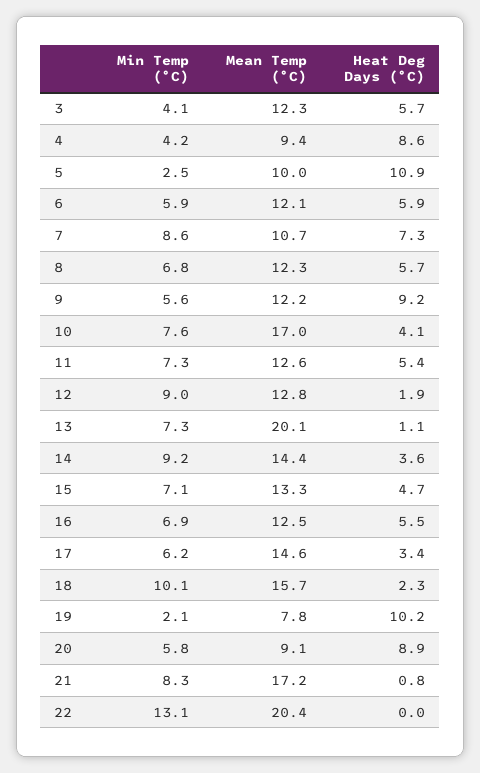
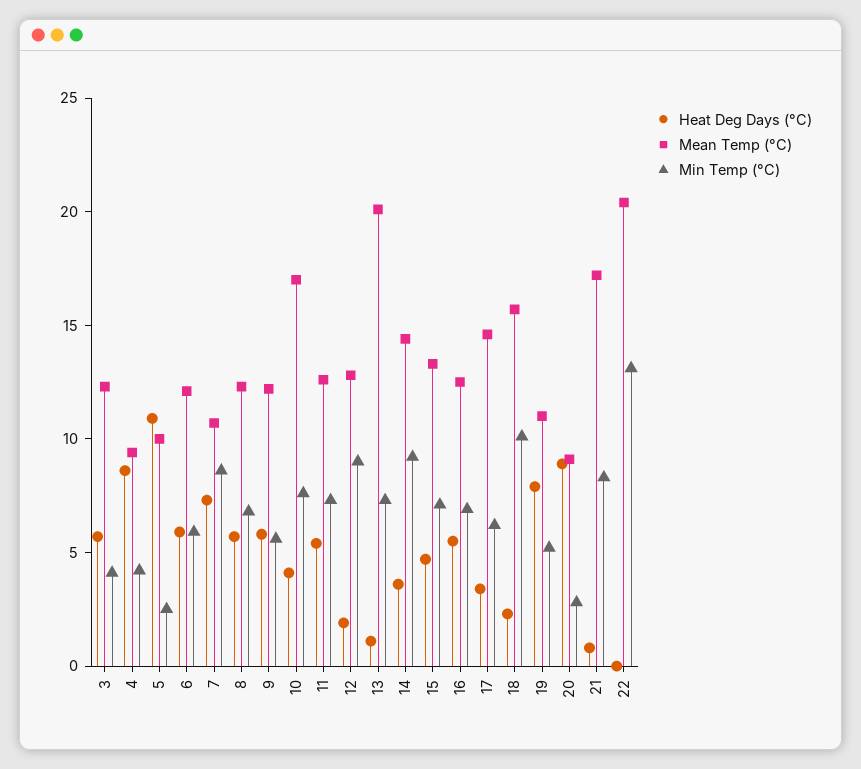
Heat Deg Days (°C), 9: 9.2 -> 6
Min Temp (°C), 19: 2.1 -> 5
Mean Temp (°C), 19: 7.8 -> 11
Heat Deg Days (°C), 19: 10.2 -> 8
Min Temp (°C), 20: 5.8 -> 3

